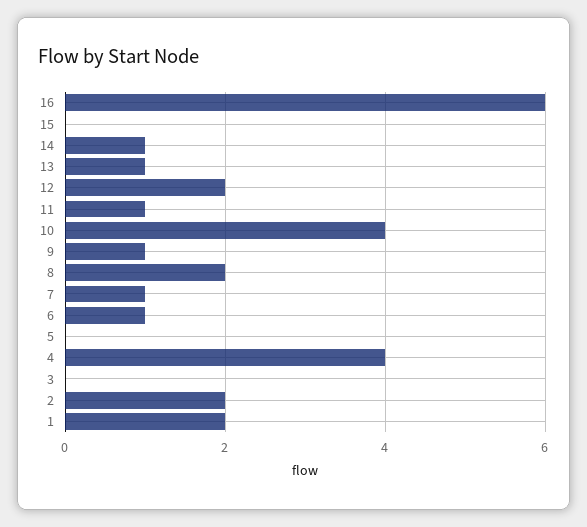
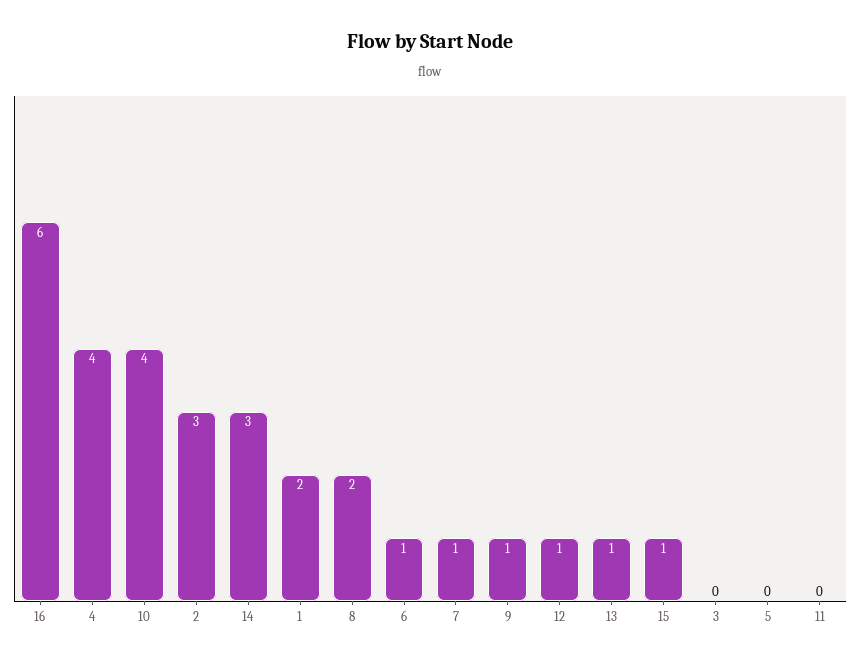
15: 0 -> 1
14: 1 -> 3
12: 2 -> 1
11: 1 -> 0
2: 2 -> 3

